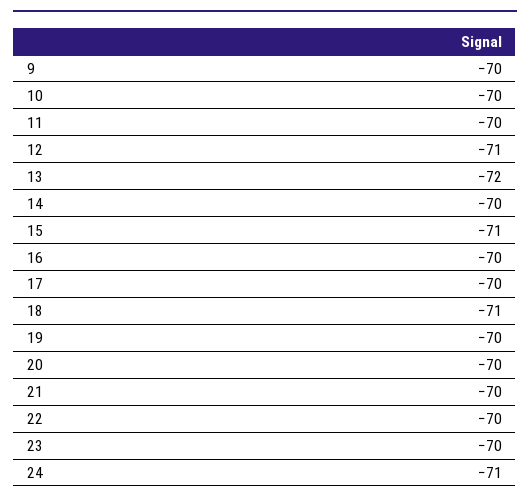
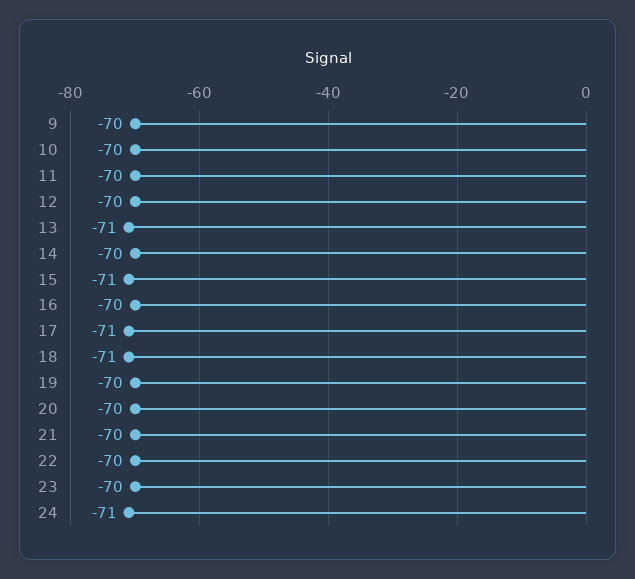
12: -71 -> -70
13: -72 -> -71
17: -70 -> -71

